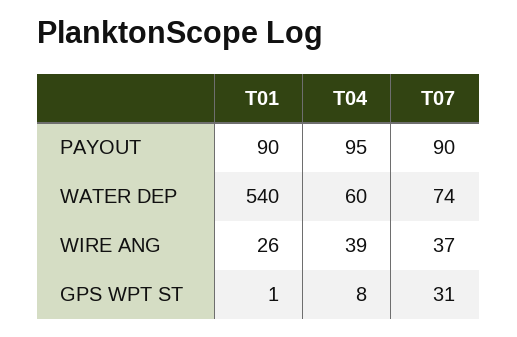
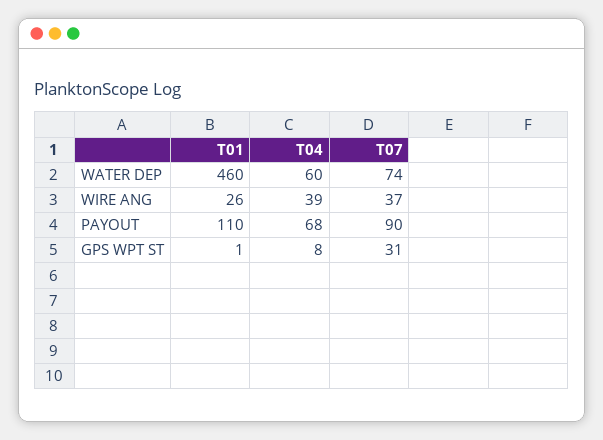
T01, PAYOUT: 90 -> 110
T04, PAYOUT: 95 -> 68
T01, WATER DEP: 540 -> 460

